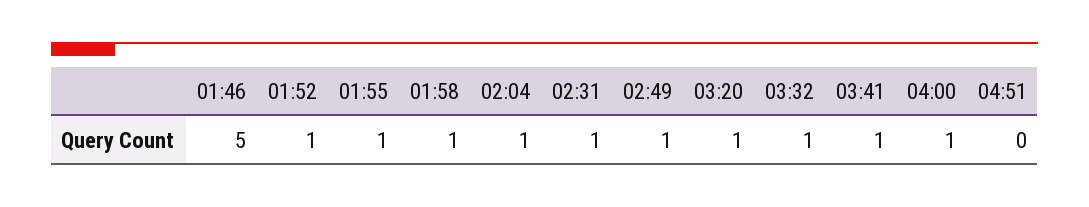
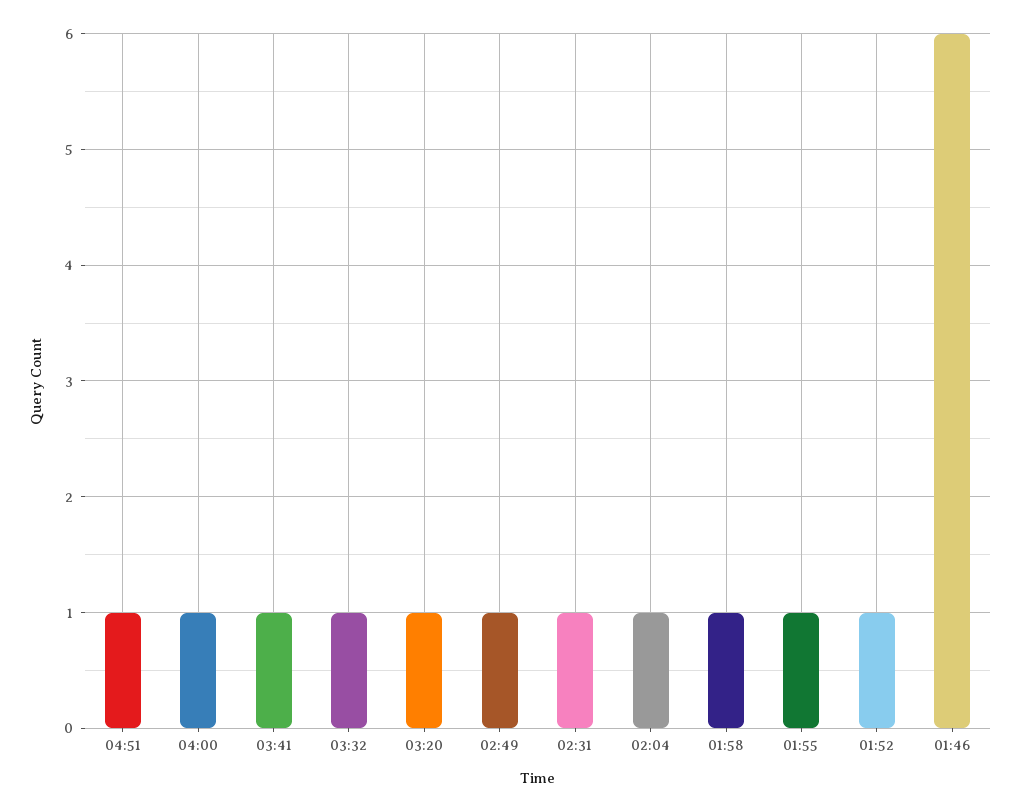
01:46: 5 -> 6
04:51: 0 -> 1

